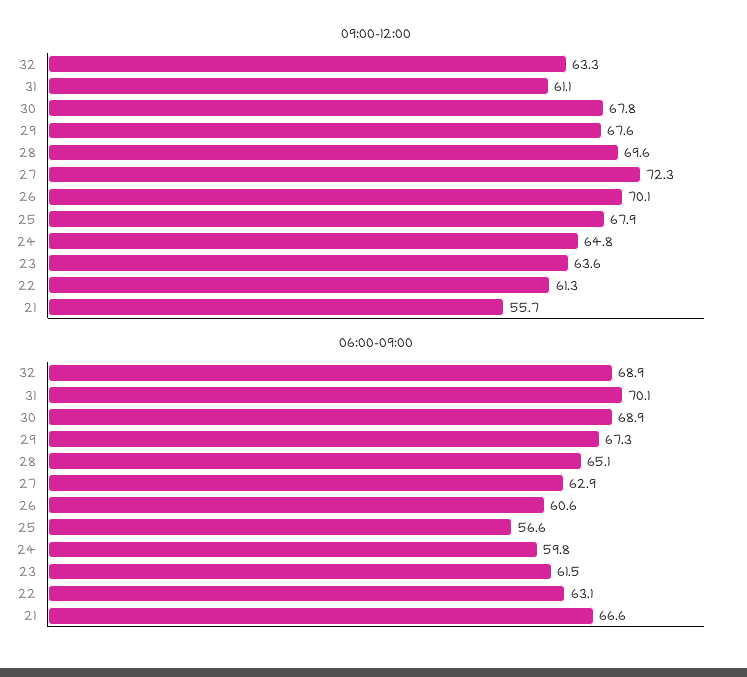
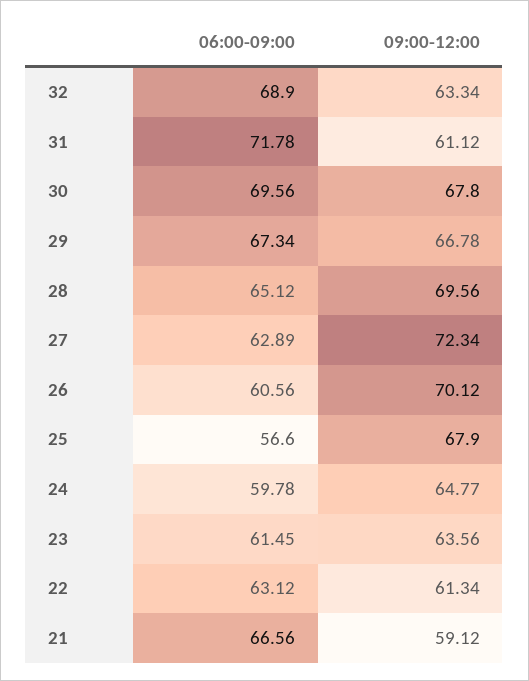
09:00-12:00, 29: 67.6 -> 66.78
09:00-12:00, 21: 55.7 -> 59.12
06:00-09:00, 31: 70.1 -> 71.78
06:00-09:00, 30: 68.9 -> 69.56

